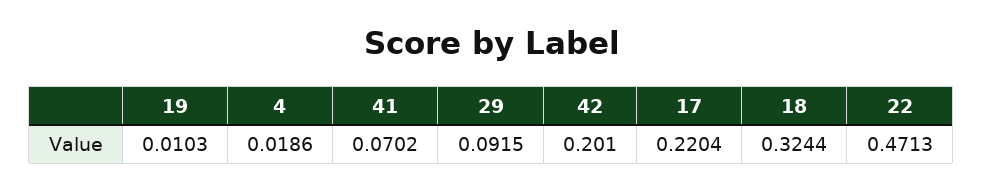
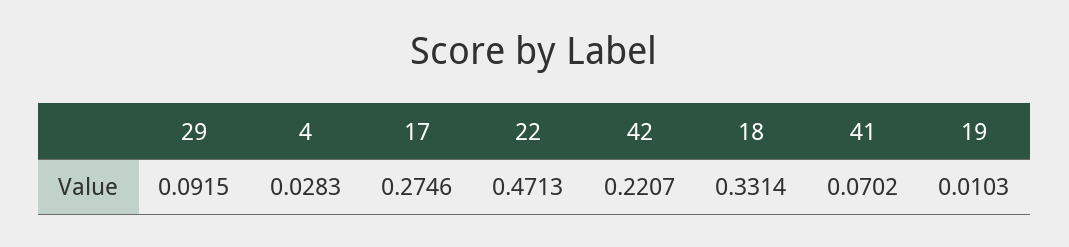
4: 0.0186 -> 0.0283
42: 0.201 -> 0.2207
17: 0.2204 -> 0.2746
18: 0.3244 -> 0.3314

